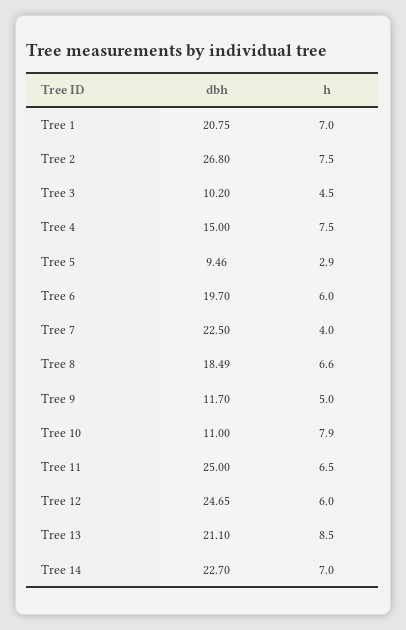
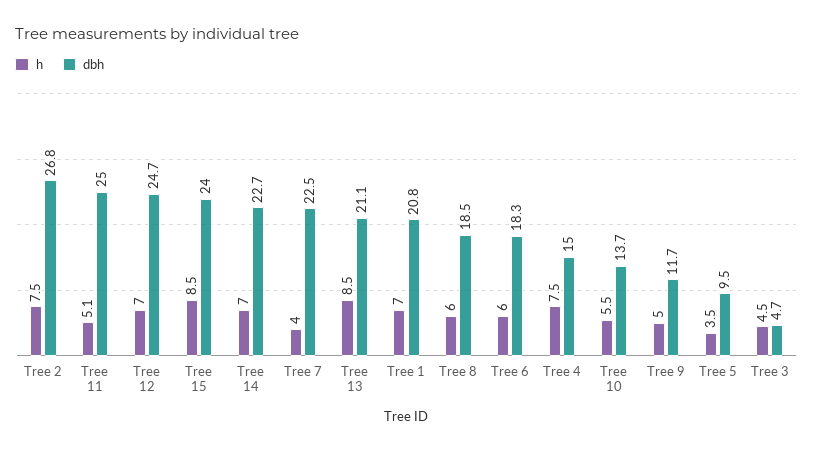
dbh, Tree 3: 10.2 -> 4.7
h, Tree 5: 2.9 -> 3.5
dbh, Tree 6: 19.7 -> 18.3
h, Tree 8: 6.6 -> 6
dbh, Tree 10: 11 -> 13.7
h, Tree 10: 7.9 -> 5.5
h, Tree 11: 6.5 -> 5.1
h, Tree 12: 6 -> 7
h, Tree 15: none -> 8.5
dbh, Tree 15: none -> 24

